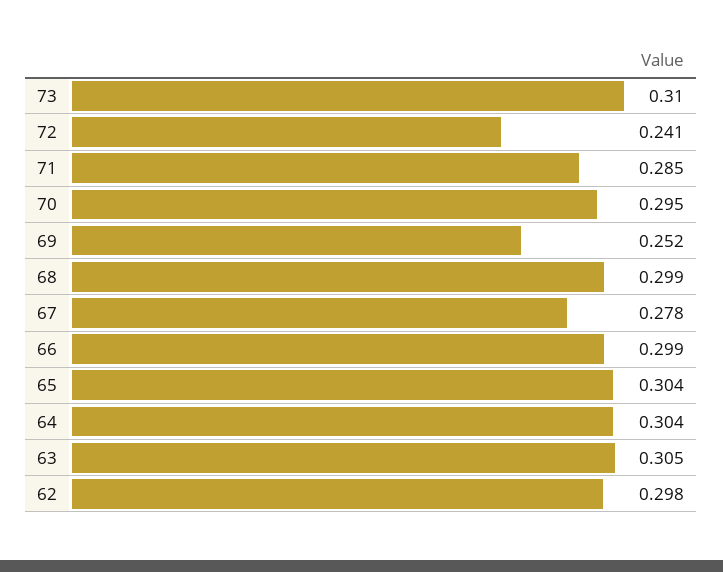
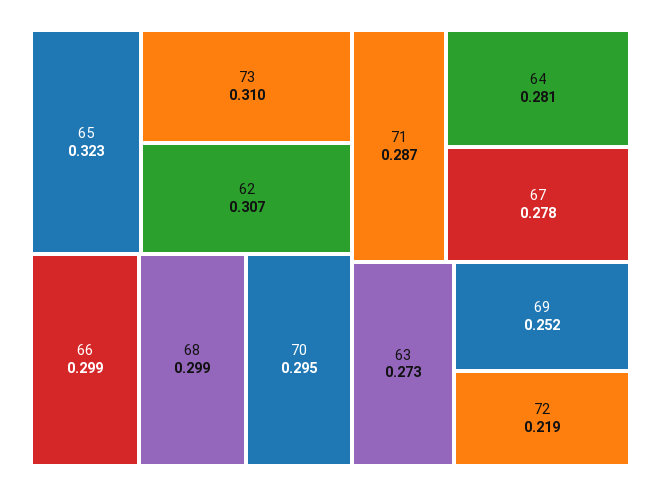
72: 0.241 -> 0.219
71: 0.285 -> 0.287
65: 0.304 -> 0.323
64: 0.304 -> 0.281
63: 0.305 -> 0.273
62: 0.298 -> 0.307

